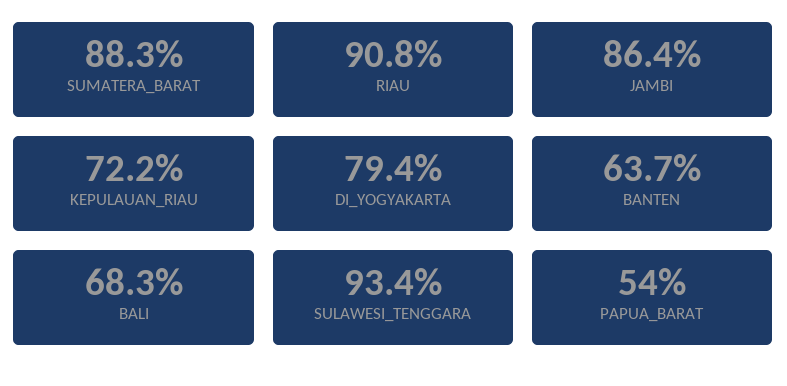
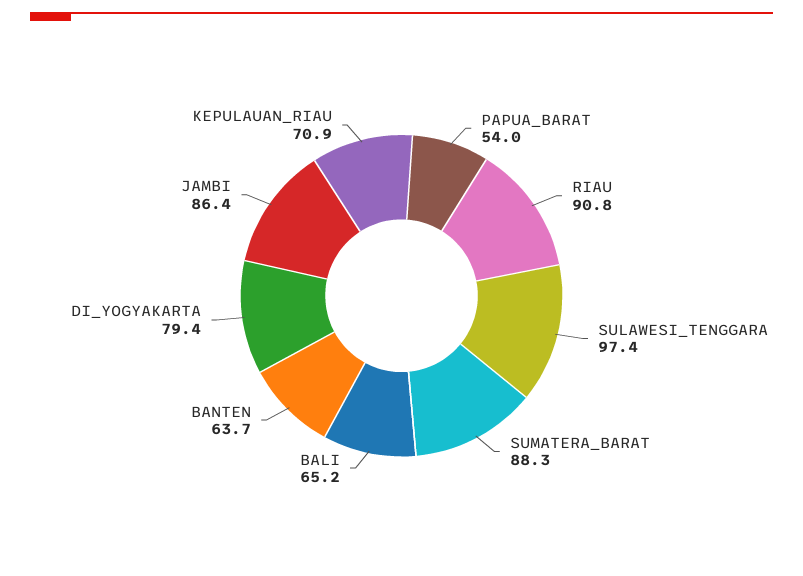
KEPULAUAN_RIAU: 72.2 -> 70.9
BALI: 68.3 -> 65.2
SULAWESI_TENGGARA: 93.4 -> 97.4

